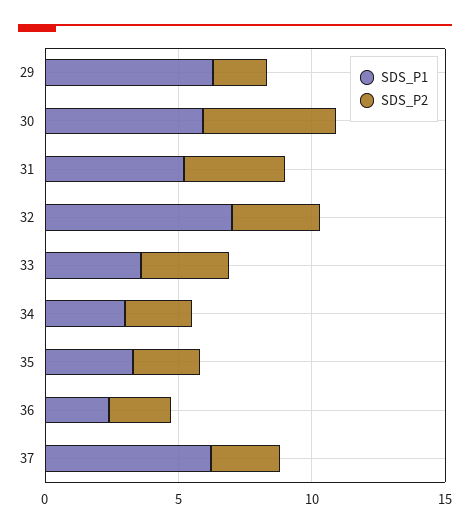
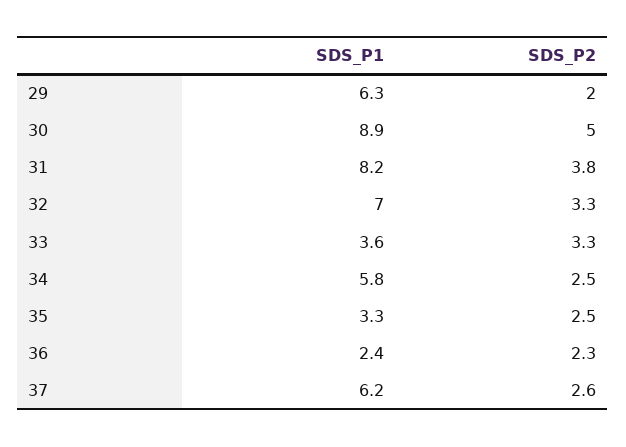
SDS_P1, 30: 6 -> 8.9
SDS_P1, 31: 5 -> 8.2
SDS_P1, 34: 3 -> 5.8

